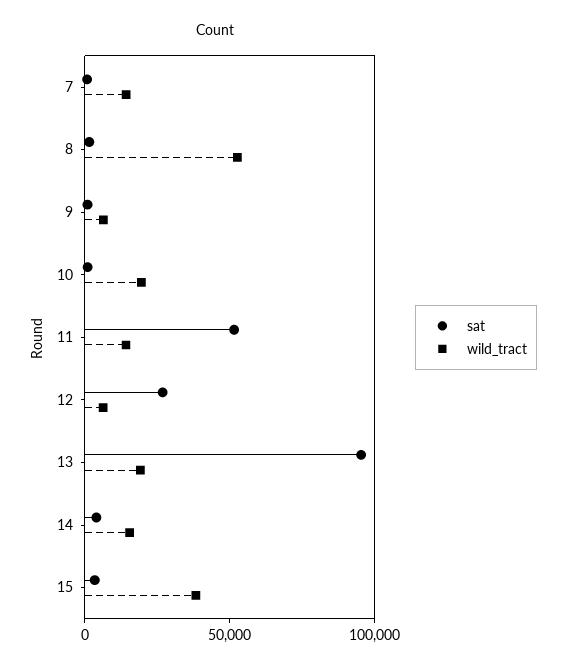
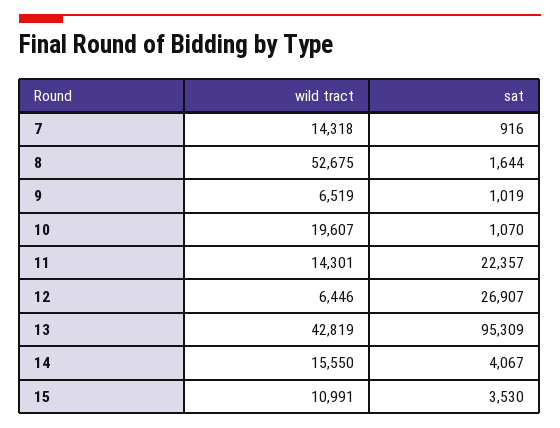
sat, 11: 50000 -> 22357
wild_tract, 13: 20000 -> 42819
wild_tract, 15: 40000 -> 10991

